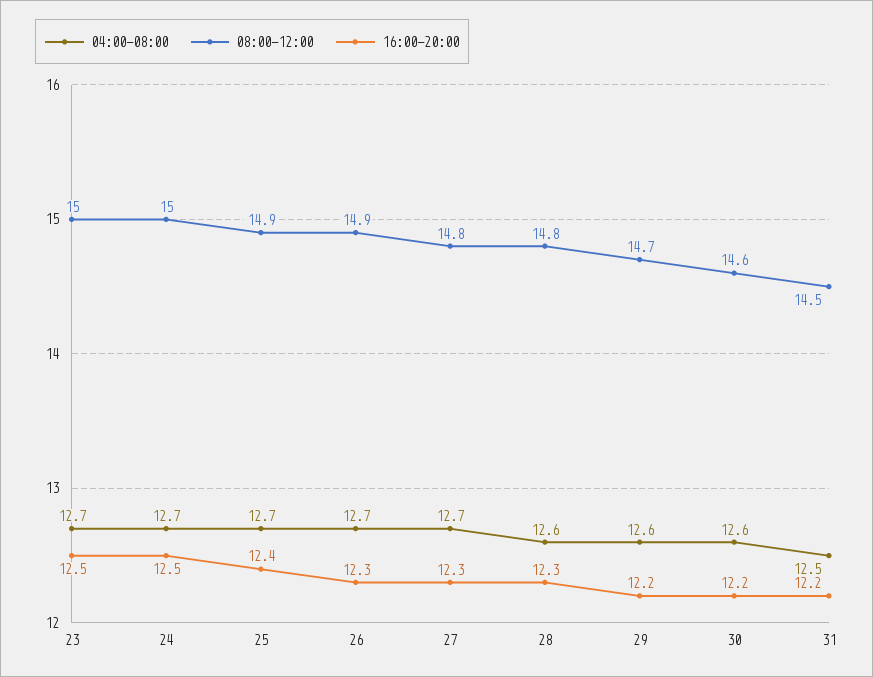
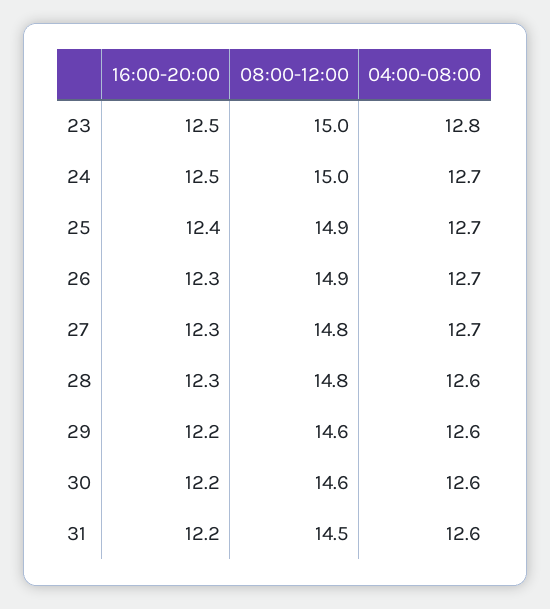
04:00-08:00, 23: 12.7 -> 12.8
08:00-12:00, 29: 14.7 -> 14.6
04:00-08:00, 31: 12.5 -> 12.6

